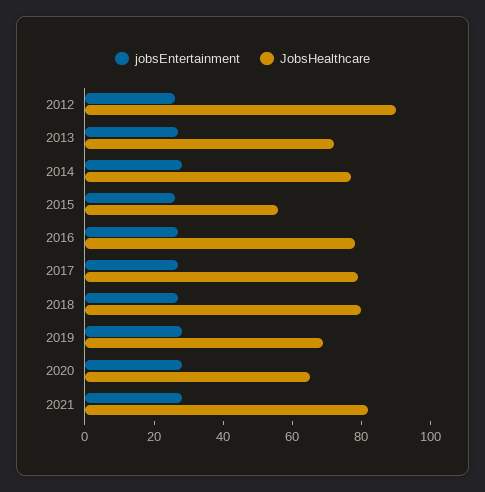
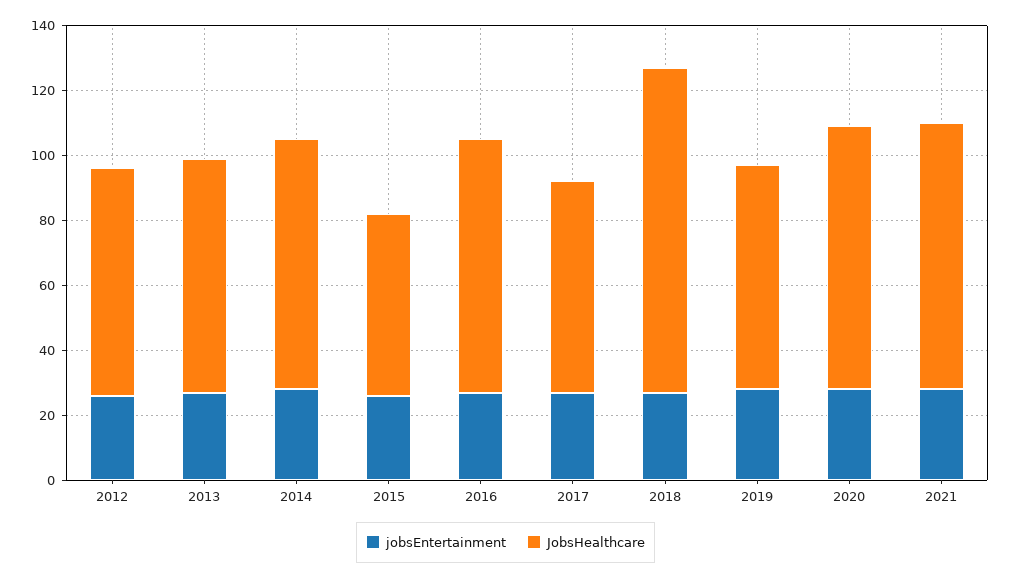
JobsHealthcare, 2012: 90 -> 70
JobsHealthcare, 2017: 80 -> 65
JobsHealthcare, 2018: 80 -> 100
JobsHealthcare, 2020: 65 -> 80

